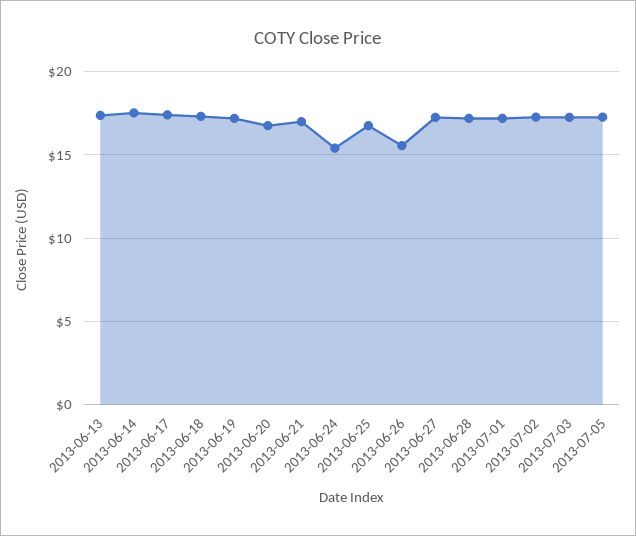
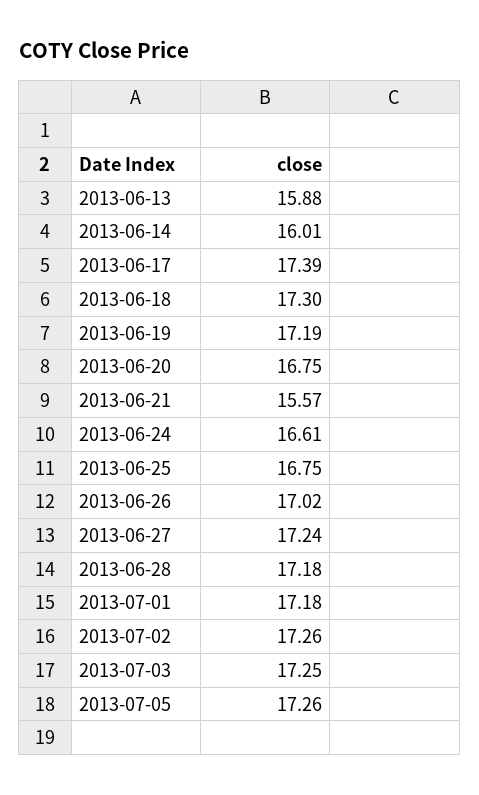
2013-06-13: 17.5 -> 15.88
2013-06-14: 17.5 -> 16.01
2013-06-21: 17 -> 15.57
2013-06-24: 15.5 -> 16.61
2013-06-26: 15.5 -> 17.02

